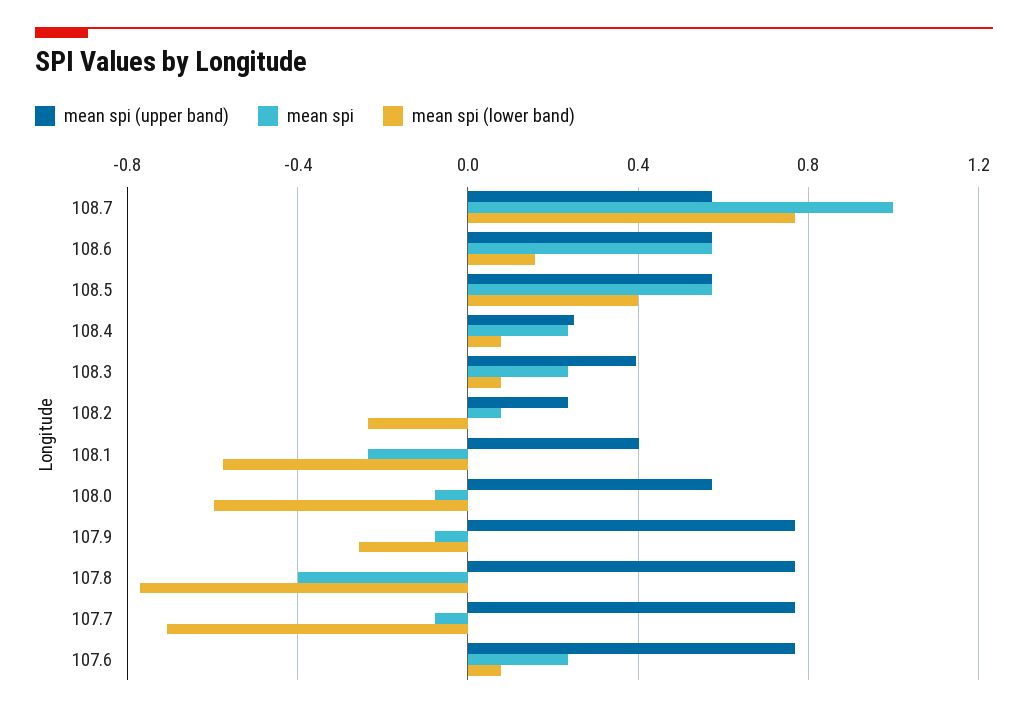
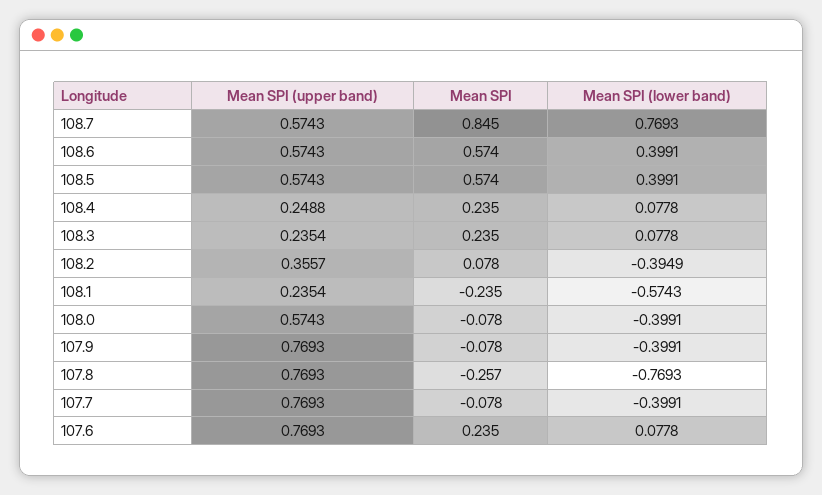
mean spi, 108.7: 1 -> 0.845
mean spi (lower band), 108.6: 0.15 -> 0.3991
mean spi (upper band), 108.3: 0.4 -> 0.2354
mean spi (upper band), 108.2: 0.25 -> 0.3557
mean spi (lower band), 108.2: -0.25 -> -0.3949
mean spi (upper band), 108.1: 0.4 -> 0.2354
mean spi (lower band), 108.0: -0.6 -> -0.3991
mean spi (lower band), 107.9: -0.25 -> -0.3991
mean spi, 107.8: -0.4 -> -0.257
mean spi (lower band), 107.7: -0.7 -> -0.3991

